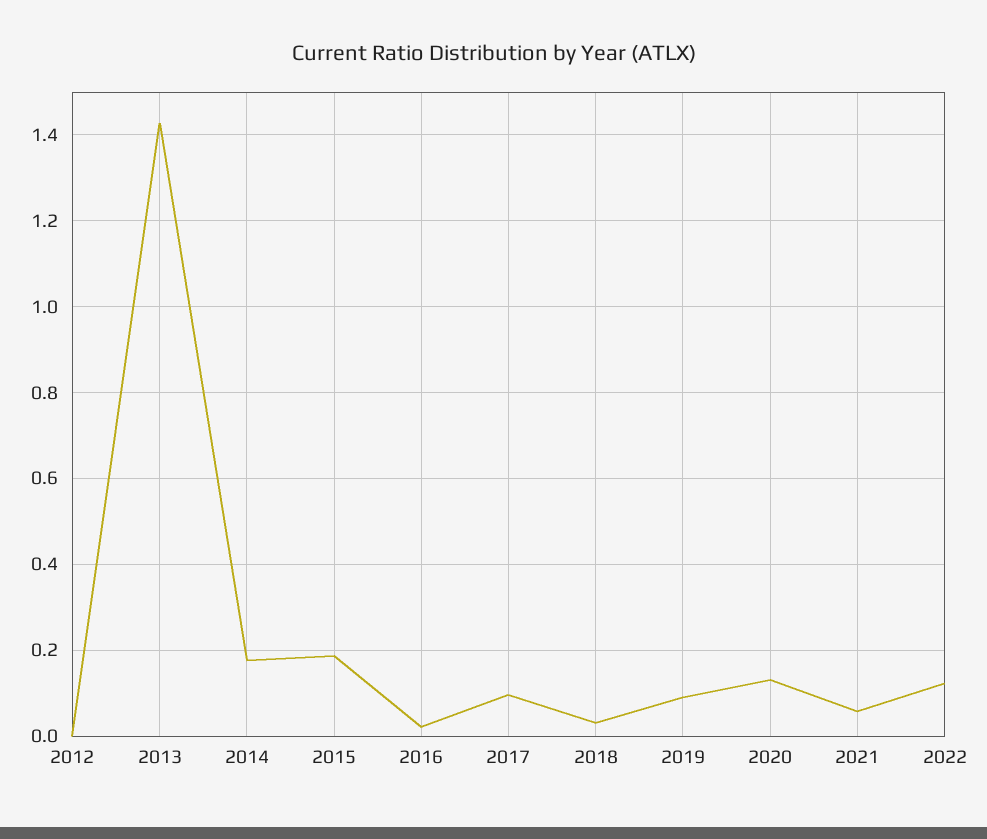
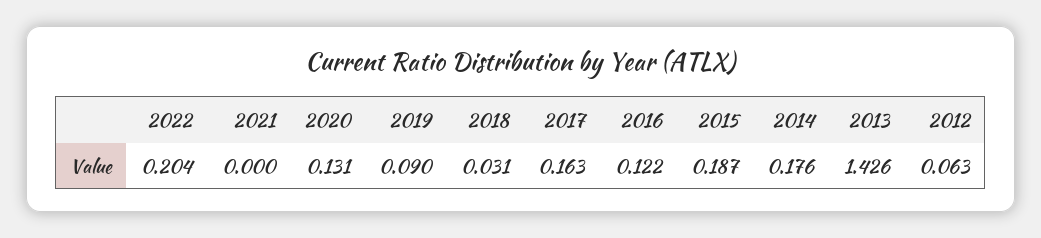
2012: 0 -> 0.063
2016: 0.02 -> 0.122
2017: 0.1 -> 0.163
2021: 0.06 -> 0
2022: 0.12 -> 0.204

